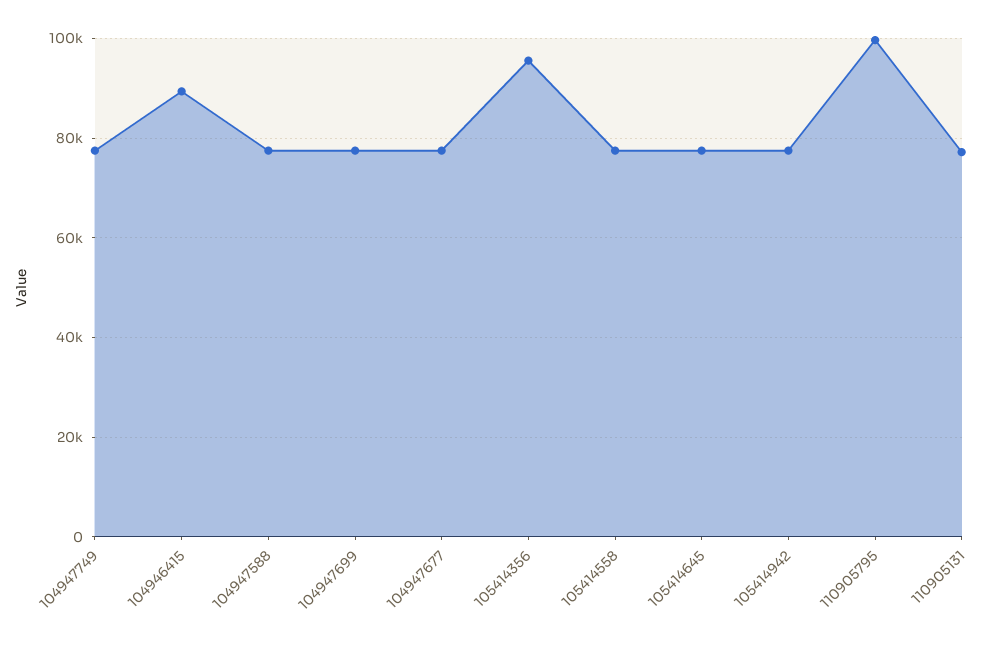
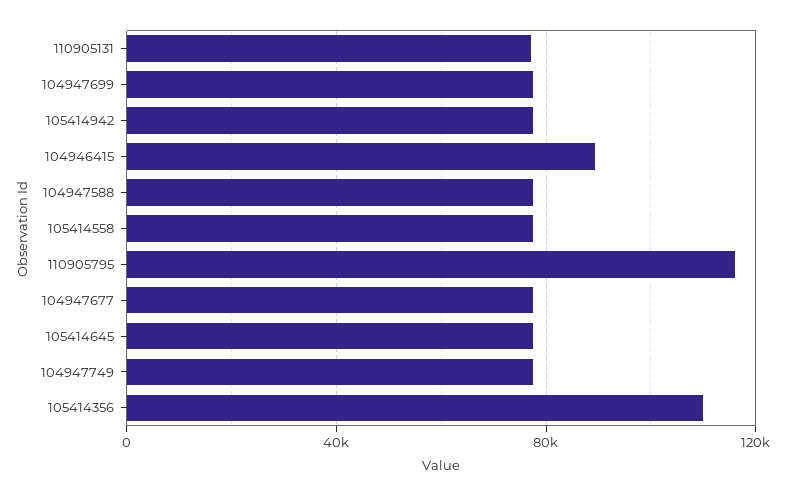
105414356: 96000 -> 110000
110905795: 100000 -> 115000

